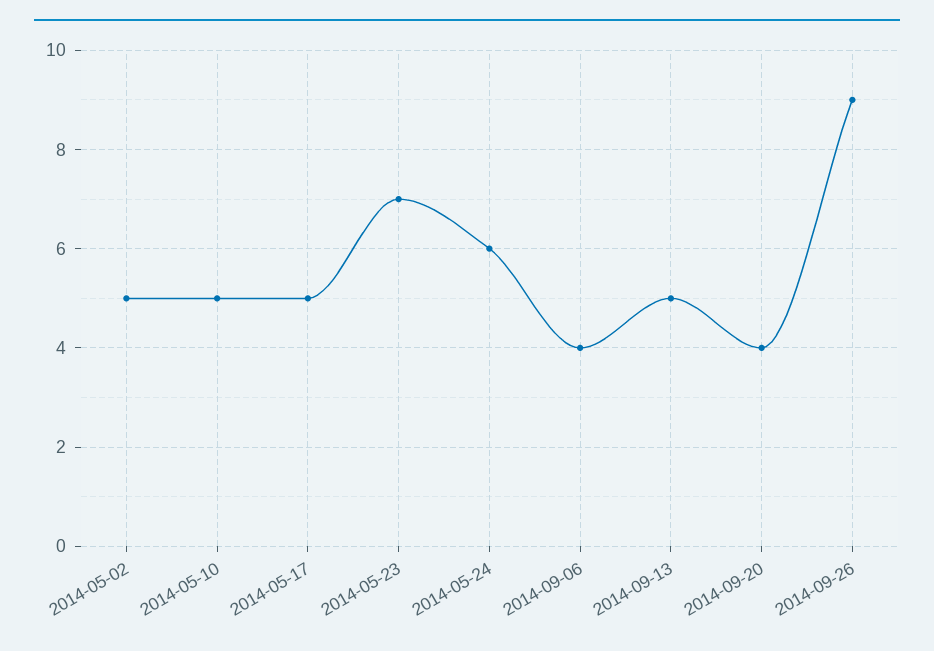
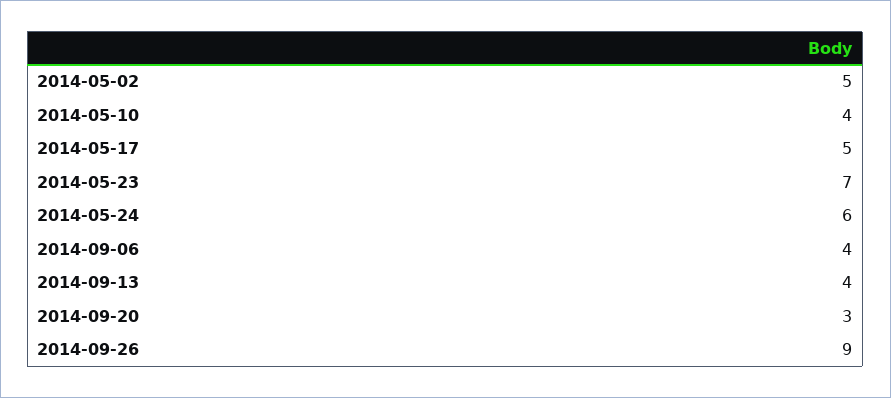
2014-05-10: 5 -> 4
2014-09-13: 5 -> 4
2014-09-20: 4 -> 3

